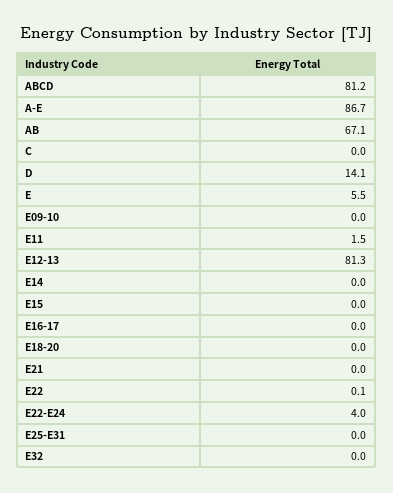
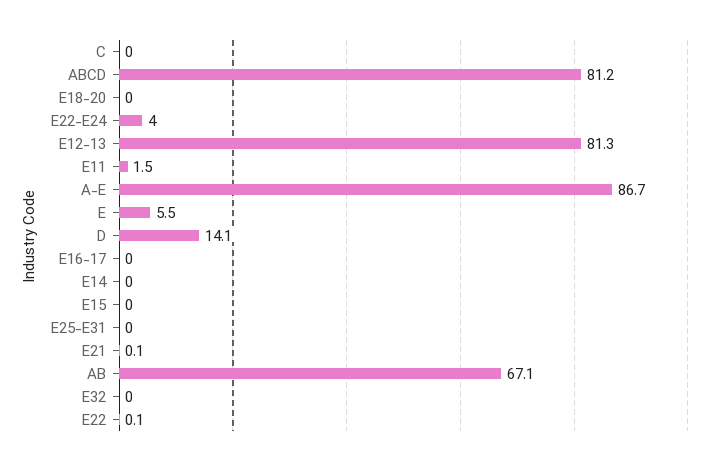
E09-10: 0 -> none
E21: 0 -> 0.1

